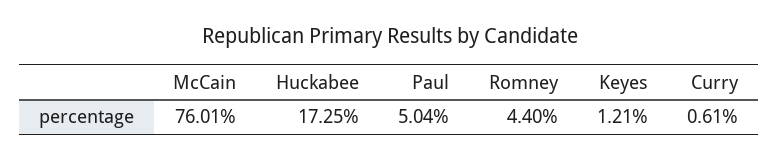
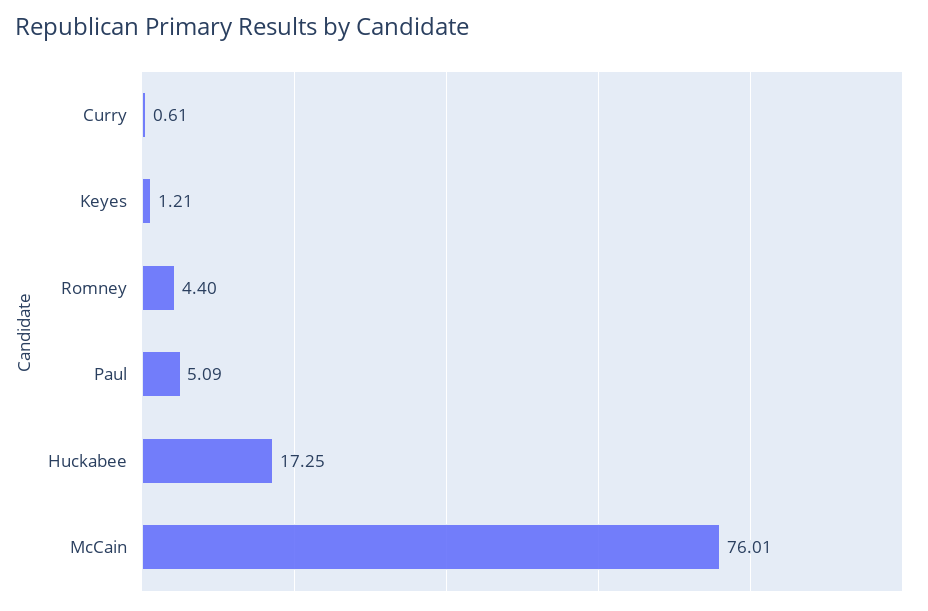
Paul: 5.04 -> 5.09

